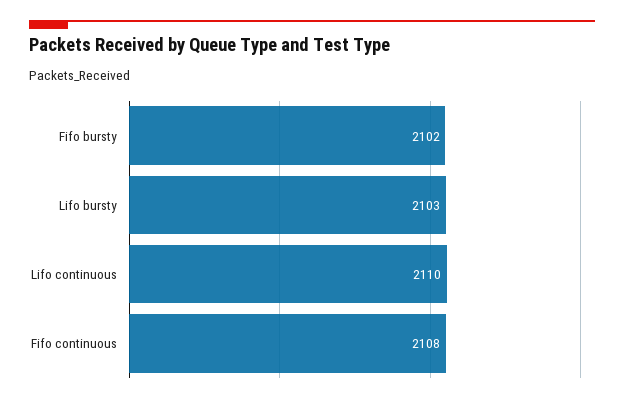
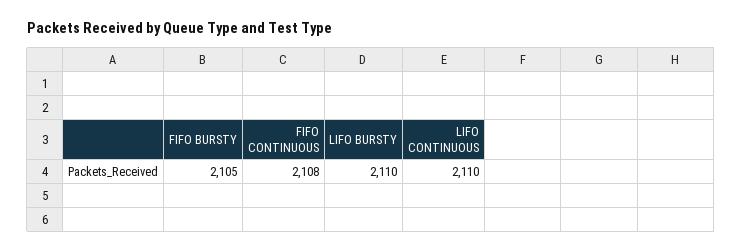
Fifo bursty: 2102 -> 2105
Lifo bursty: 2103 -> 2110

